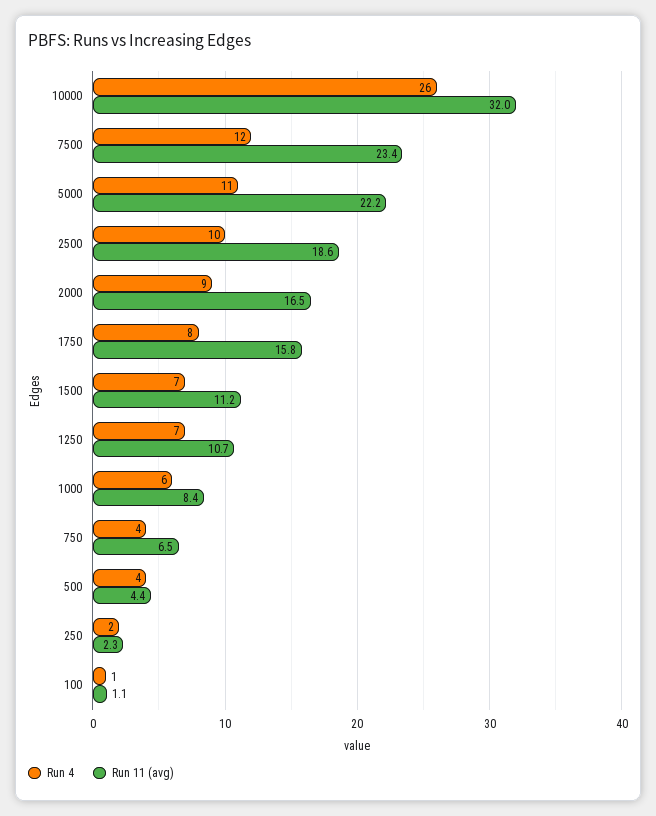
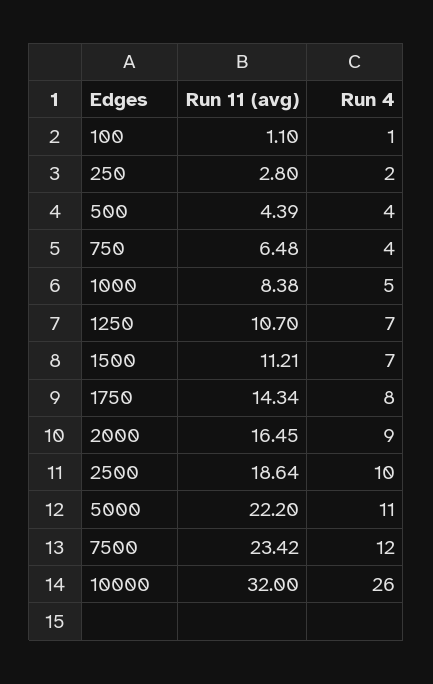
Run 11 (avg), 1750: 15.8 -> 14.34
Run 4, 1000: 6 -> 5
Run 11 (avg), 250: 2.3 -> 2.8

